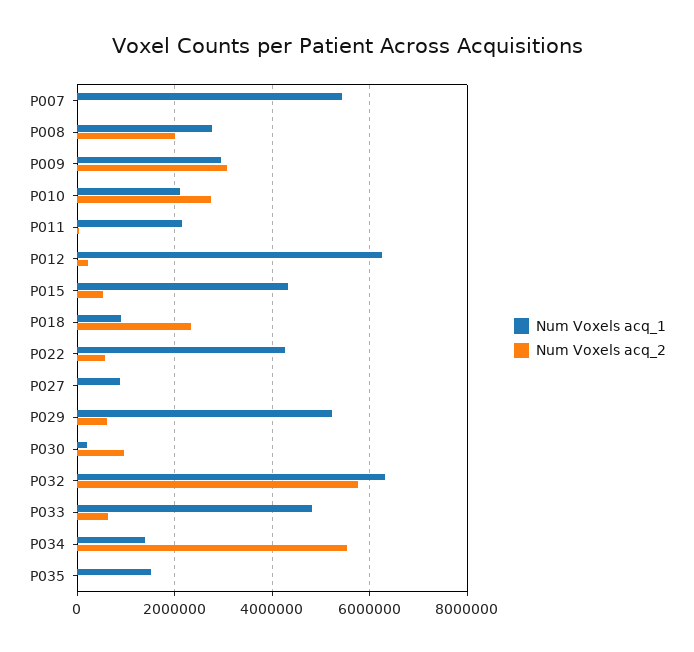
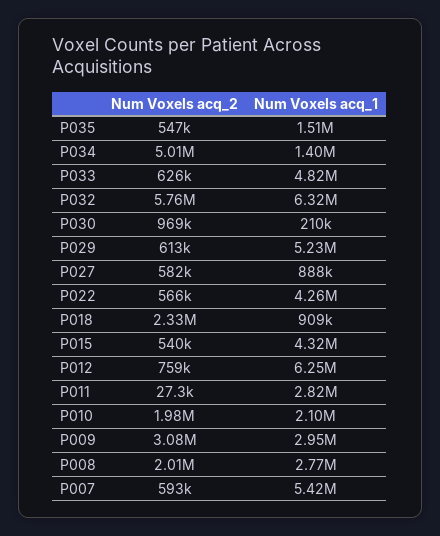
Num Voxels acq_2, P007: 0 -> 593000
Num Voxels acq_2, P010: 2800000 -> 1980000
Num Voxels acq_1, P011: 2200000 -> 2820000
Num Voxels acq_2, P012: 200000 -> 759000
Num Voxels acq_2, P027: 0 -> 582000
Num Voxels acq_2, P034: 5600000 -> 5010000
Num Voxels acq_2, P035: 0 -> 547000

